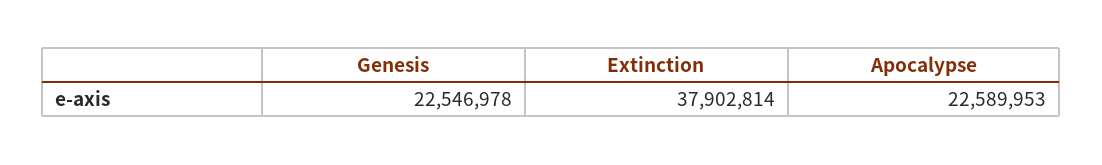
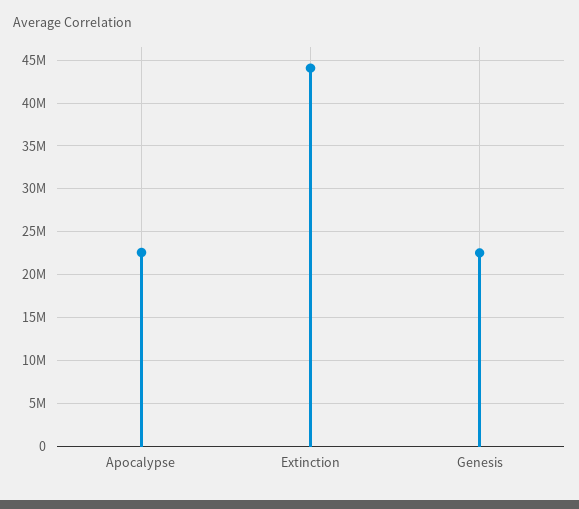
Extinction: 37902814 -> 44000000

